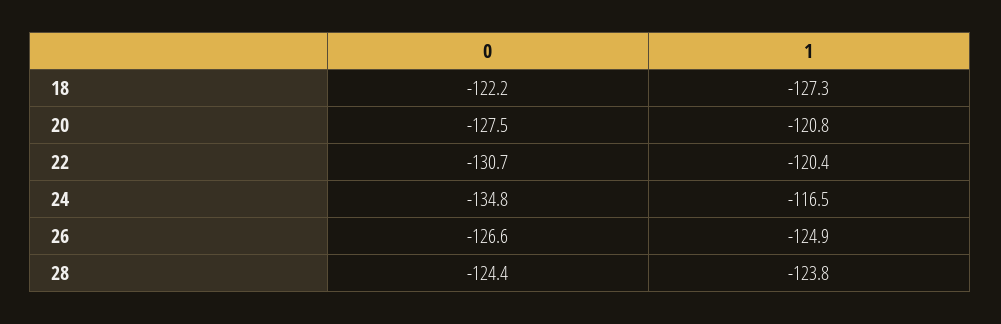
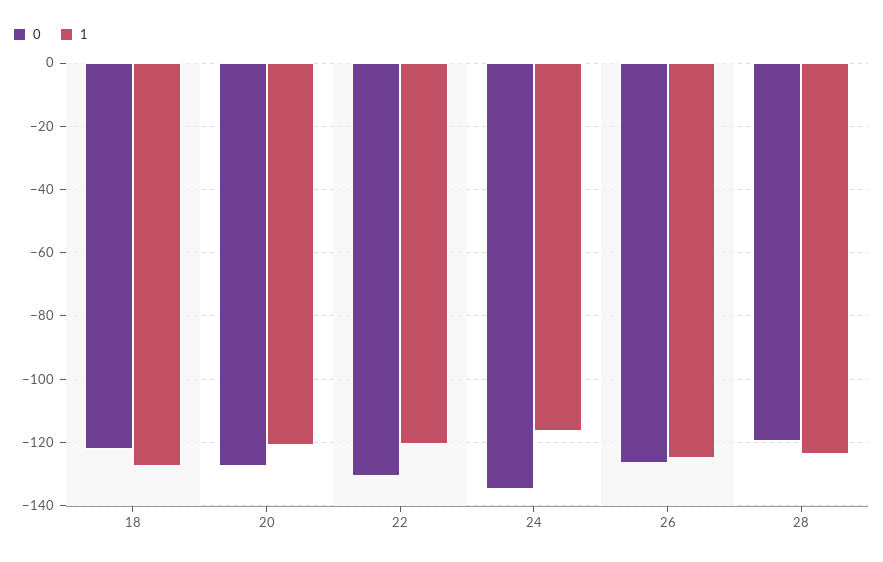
0, 28: -124.4 -> -120

